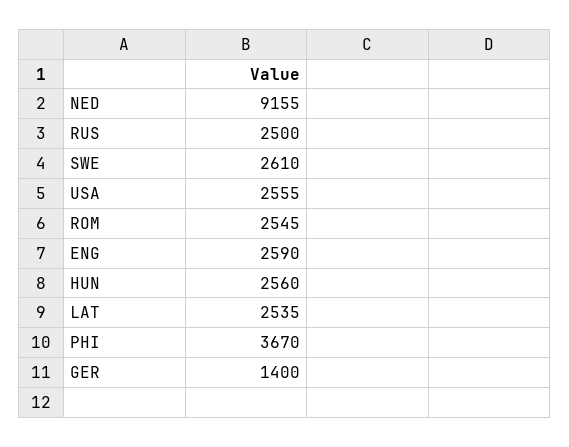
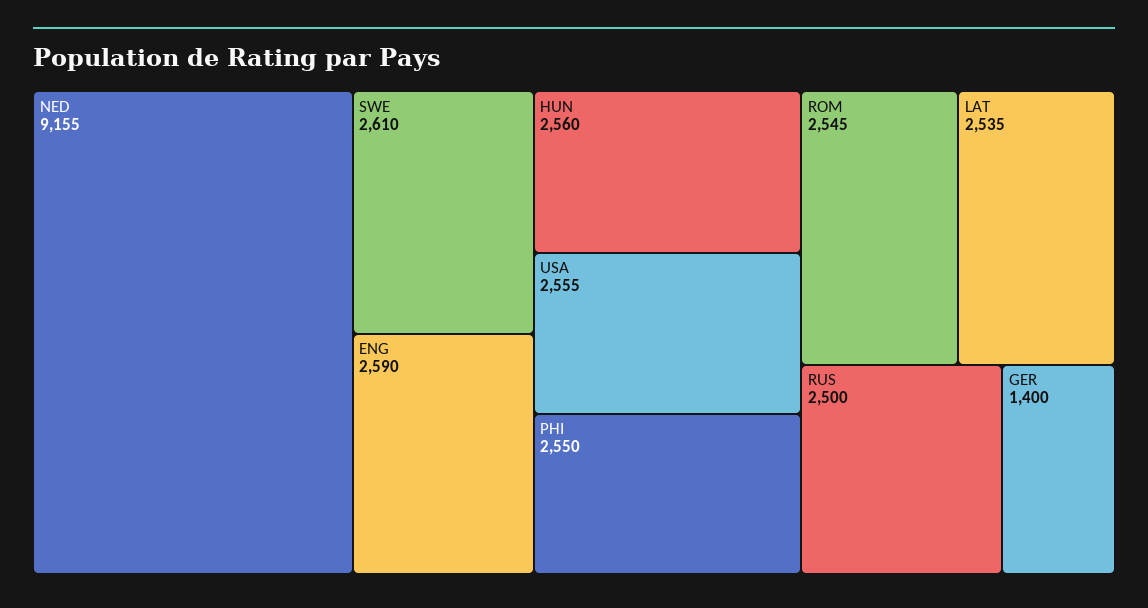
PHI: 3670 -> 2550

